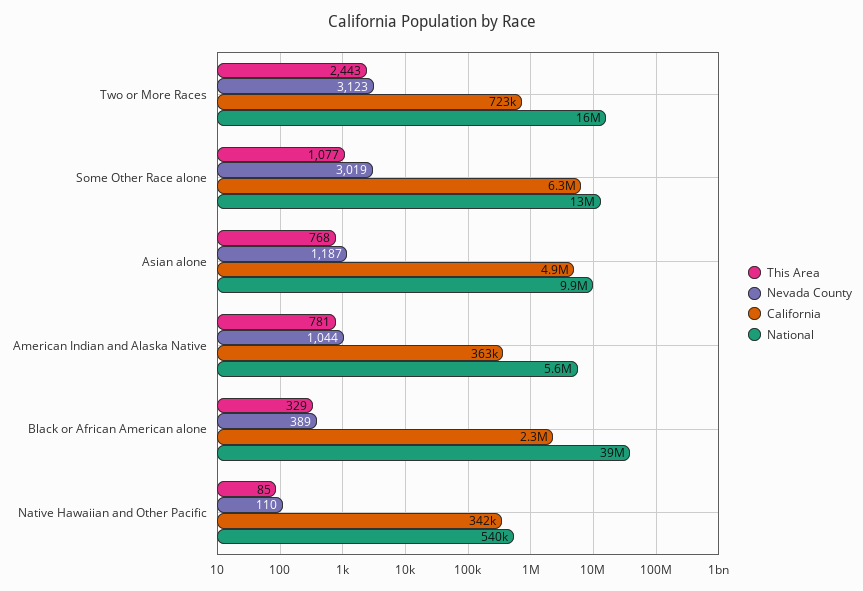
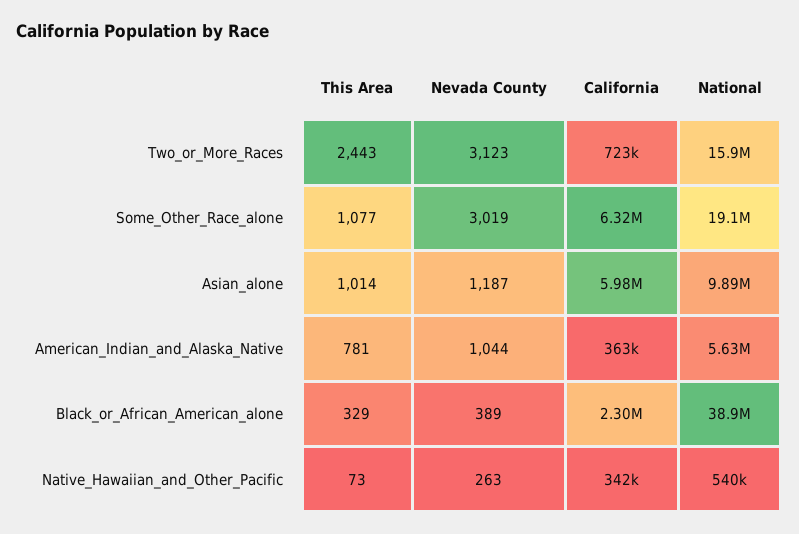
National, Some Other Race alone: 13000000 -> 19100000
This Area, Asian alone: 768 -> 1014
California, Asian alone: 4900000 -> 5980000
This Area, Native Hawaiian and Other Pacific: 85 -> 73
Nevada County, Native Hawaiian and Other Pacific: 110 -> 263

